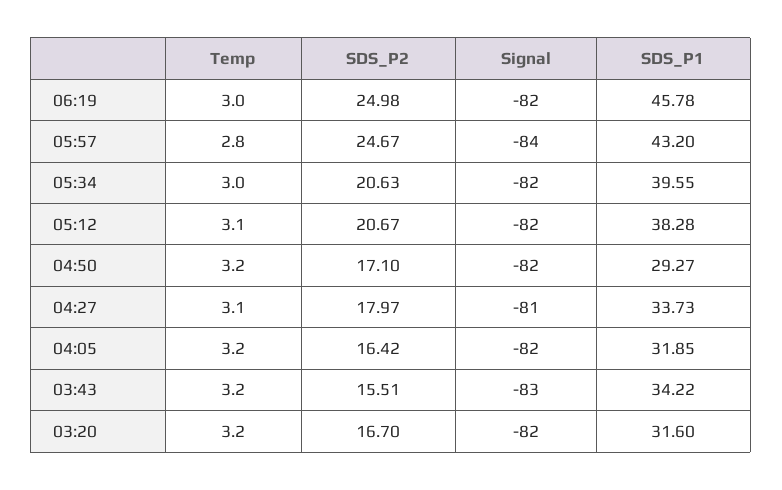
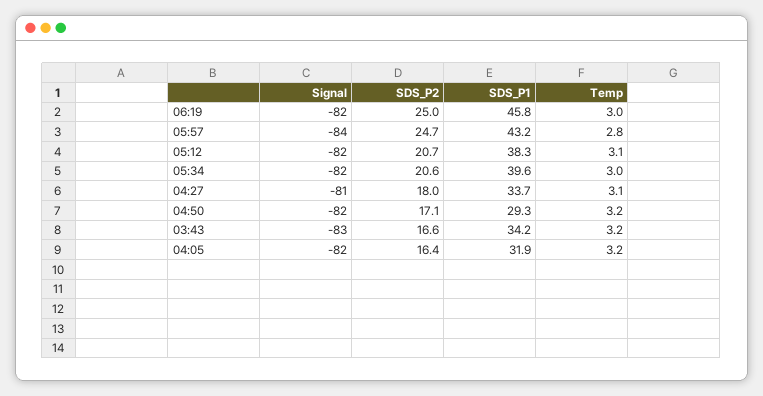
SDS_P2, 03:43: 15.51 -> 16.6
Temp, 03:20: 3.2 -> none
SDS_P2, 03:20: 16.7 -> none
Signal, 03:20: -82 -> none
SDS_P1, 03:20: 31.6 -> none

